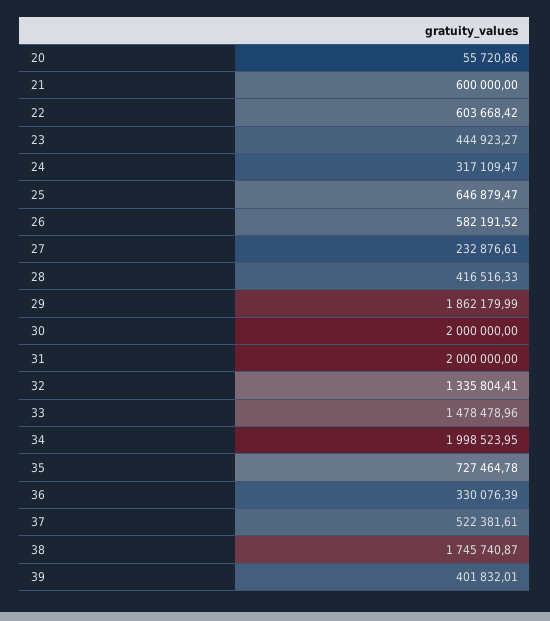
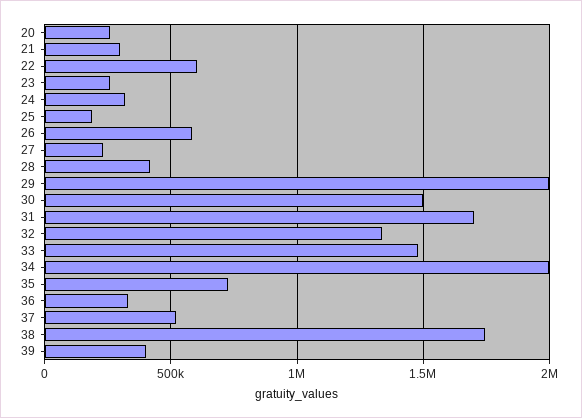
20: 55720.86 -> 250000
21: 600000 -> 300000
23: 444923.27 -> 250000
25: 646879.47 -> 200000
29: 1862179.99 -> 2000000
30: 2000000 -> 1500000
31: 2000000 -> 1700000

